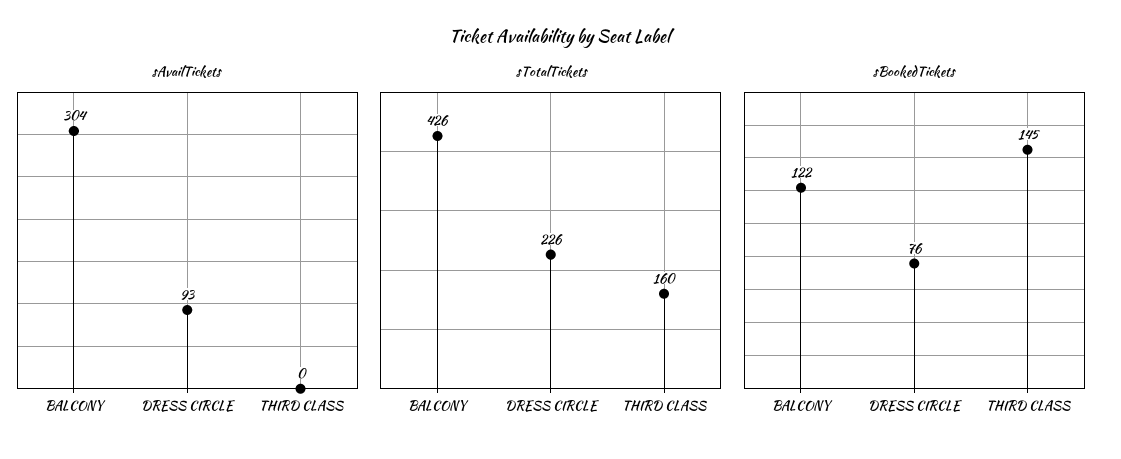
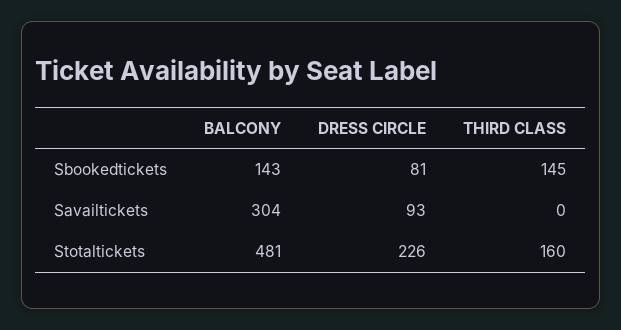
sTotalTickets, BALCONY: 426 -> 481
sBookedTickets, BALCONY: 122 -> 143
sBookedTickets, DRESS CIRCLE: 76 -> 81

